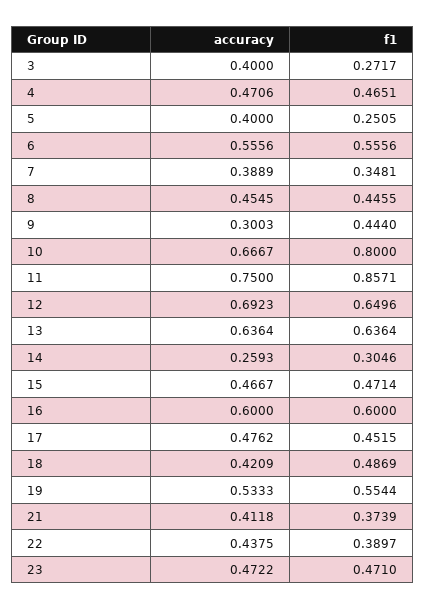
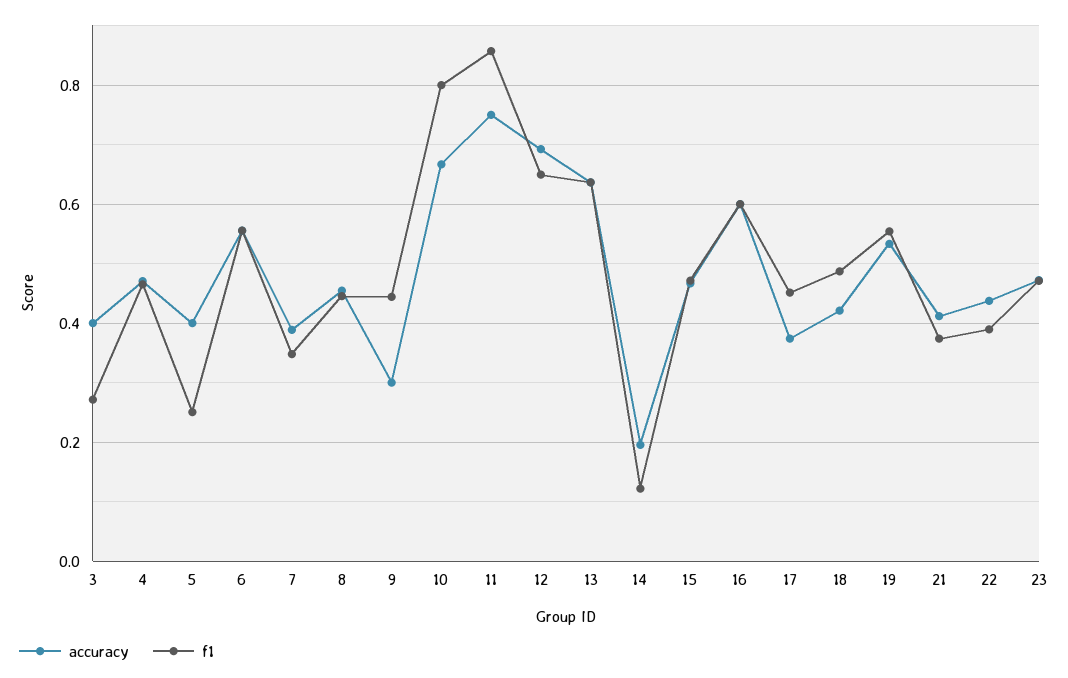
accuracy, 14: 0.2593 -> 0.2
f1, 14: 0.3046 -> 0.12
accuracy, 17: 0.4762 -> 0.38

